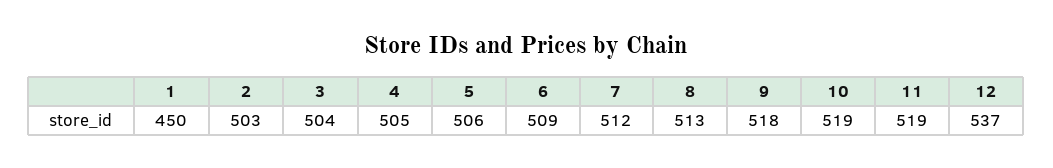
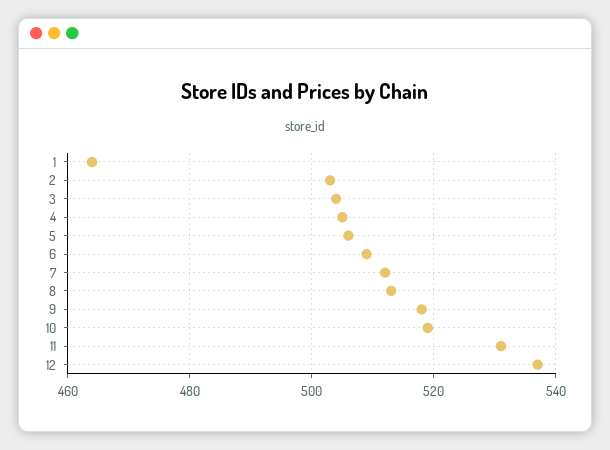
1: 450 -> 465
11: 519 -> 530

